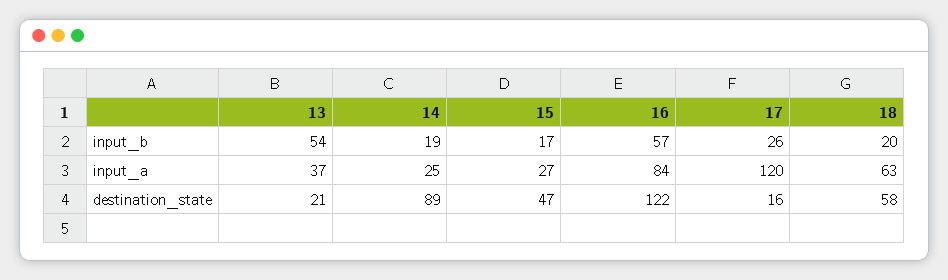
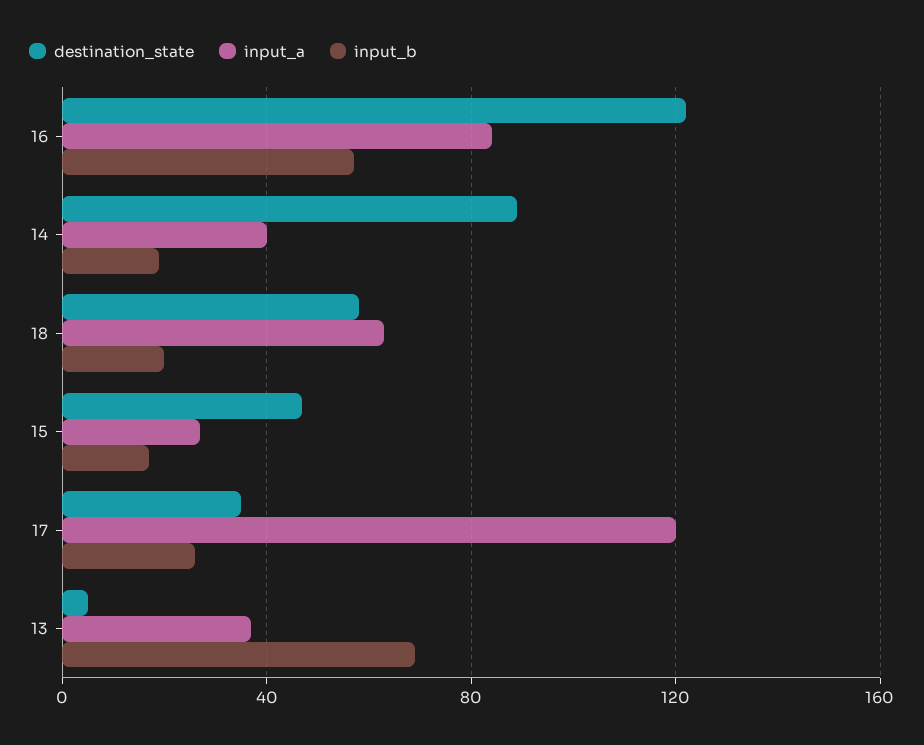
input_b, 13: 54 -> 70
input_a, 14: 25 -> 40
destination_state, 13: 21 -> 5
destination_state, 17: 16 -> 35

